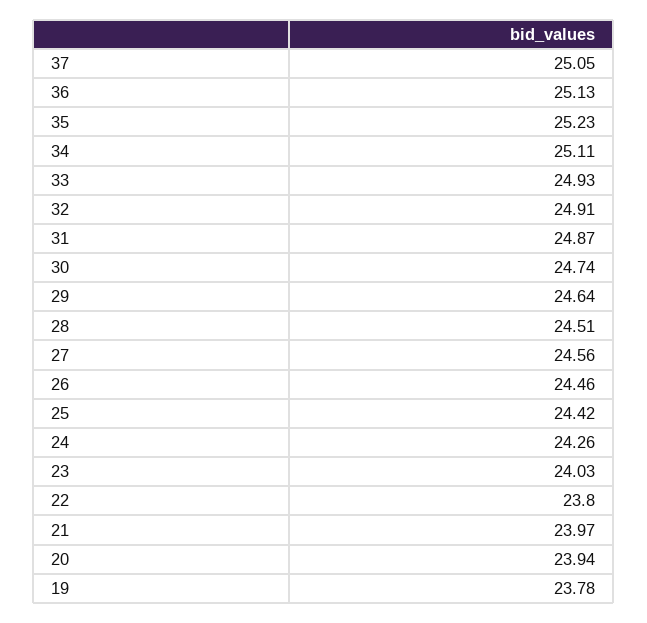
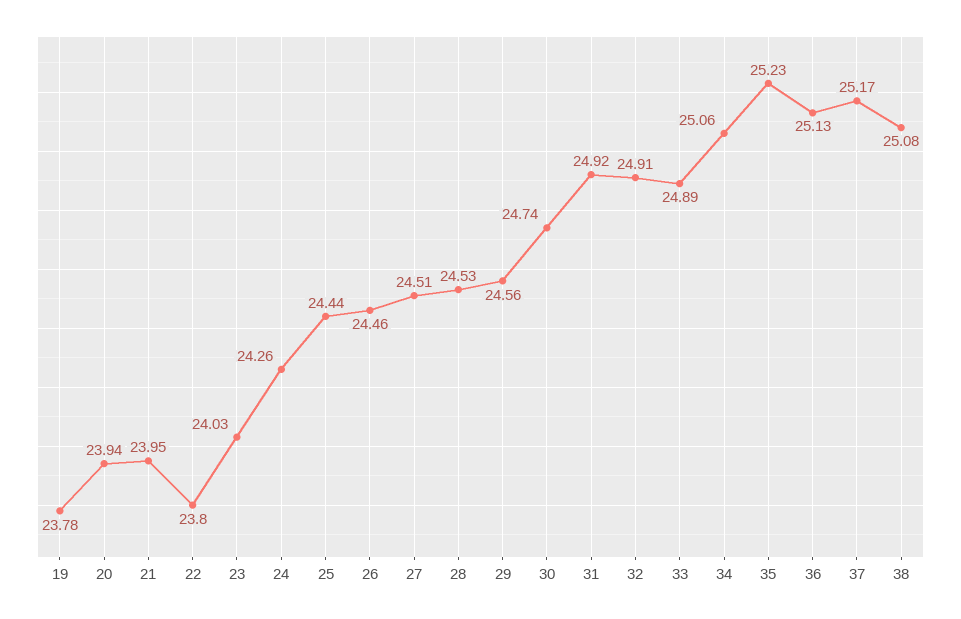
37: 25.05 -> 25.17
34: 25.11 -> 25.06
33: 24.93 -> 24.89
31: 24.87 -> 24.92
29: 24.64 -> 24.56
28: 24.51 -> 24.53
27: 24.56 -> 24.51
25: 24.42 -> 24.44
21: 23.97 -> 23.95
38: none -> 25.08

